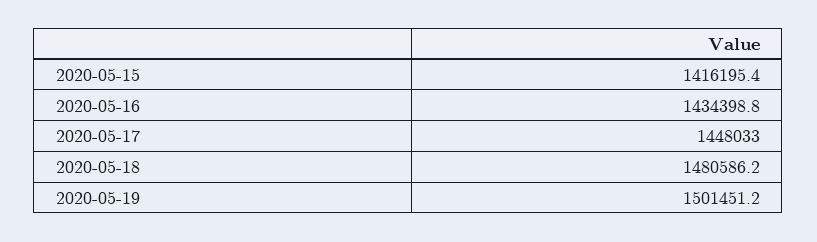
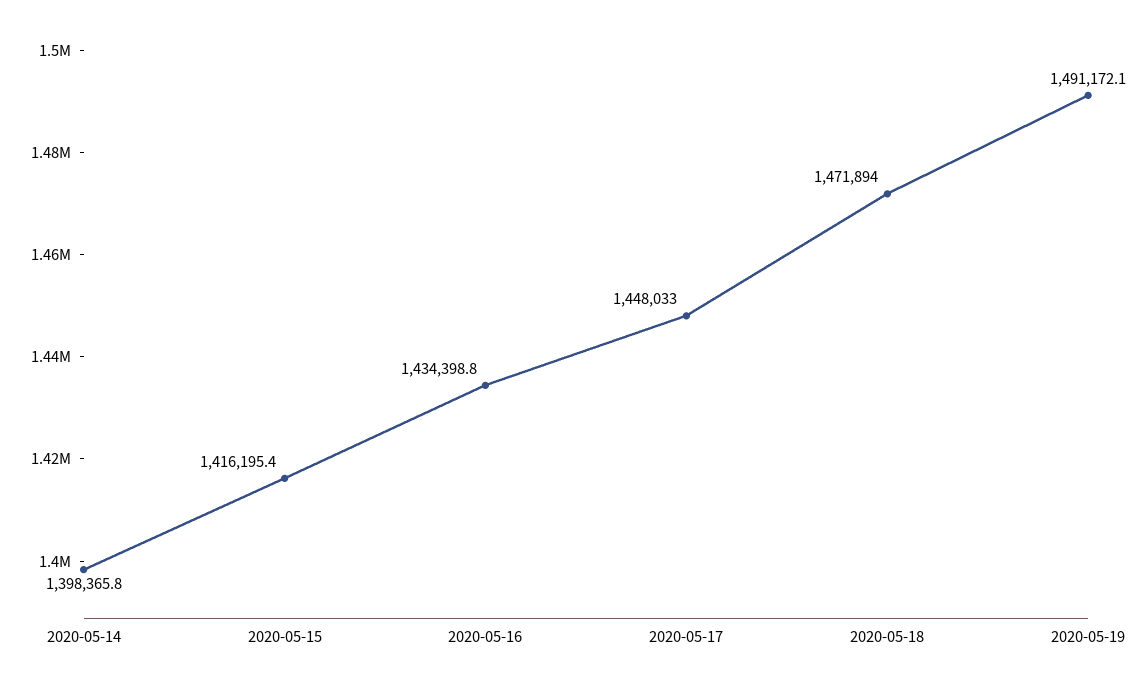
2020-05-18: 1480586.2 -> 1471894
2020-05-19: 1501451.2 -> 1491172.1
2020-05-14: none -> 1398365.8

